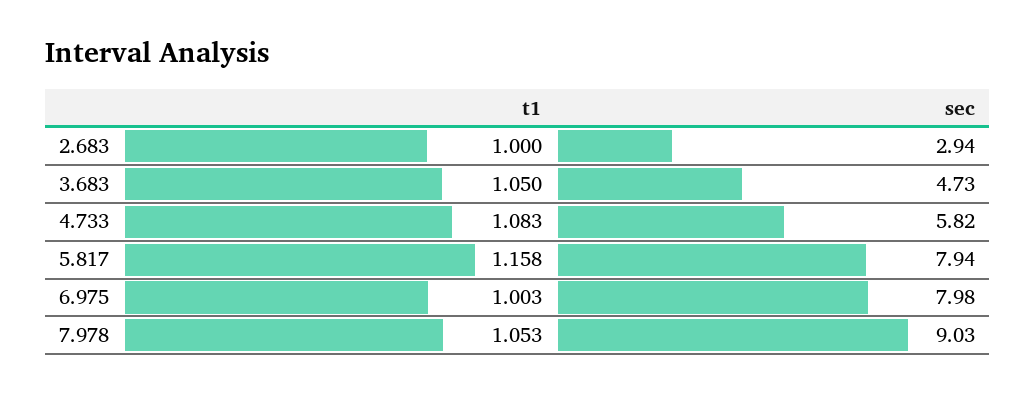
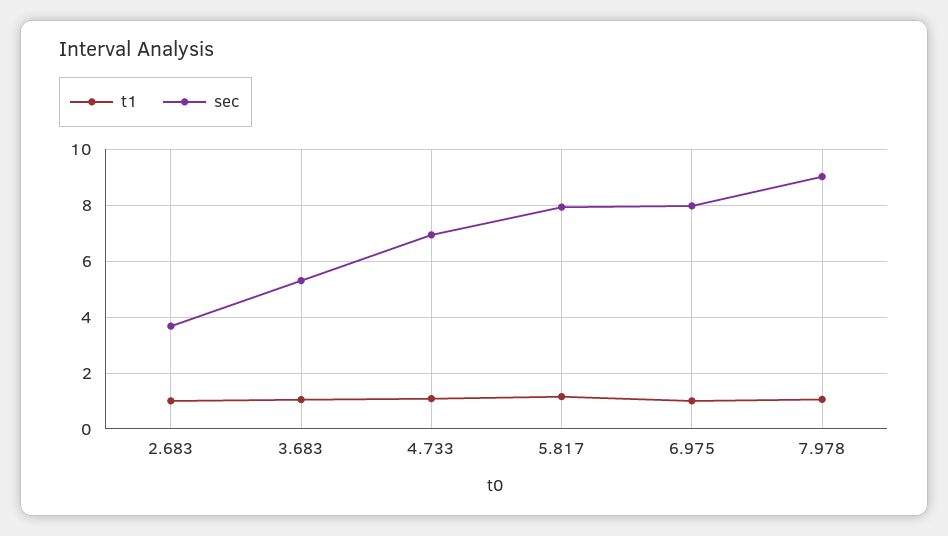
sec, 2.683: 2.94 -> 3.75
sec, 3.683: 4.73 -> 5.25
sec, 4.733: 5.82 -> 7

